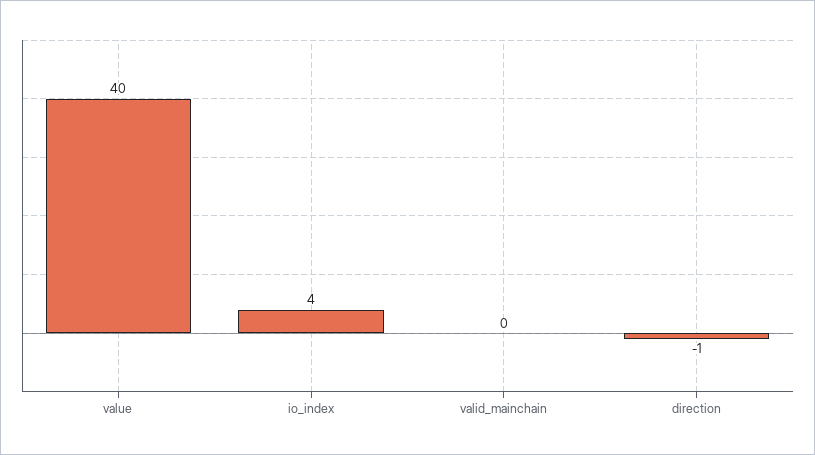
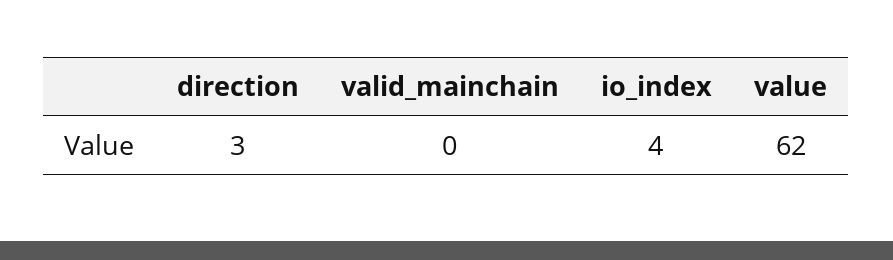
value: 40 -> 62
direction: -1 -> 3

